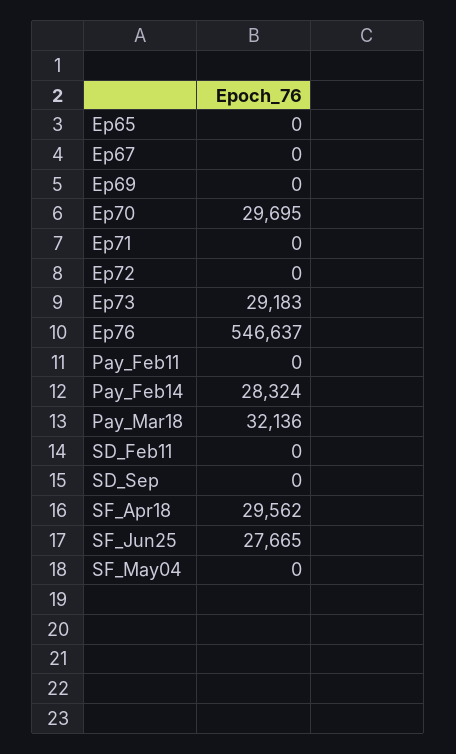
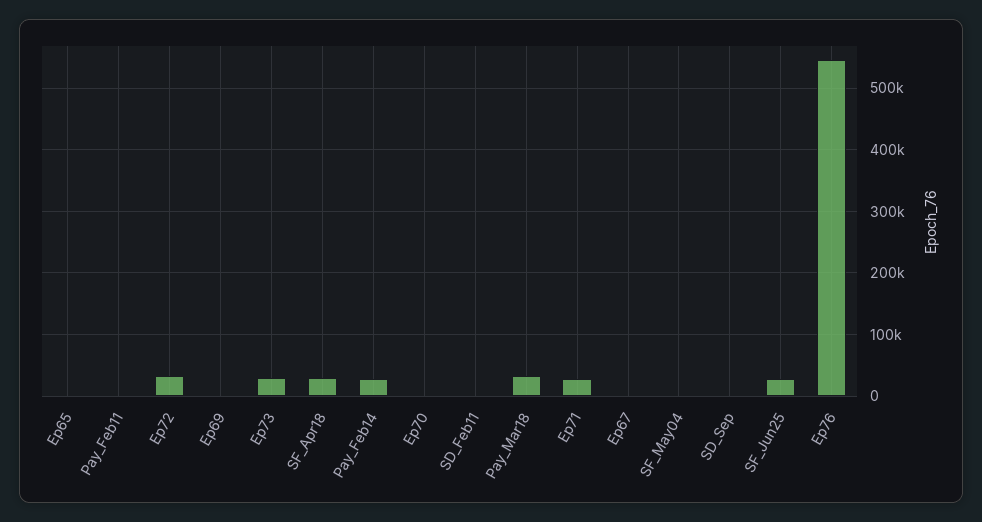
Ep70: 29695 -> 0
Ep71: 0 -> 30000
Ep72: 0 -> 30000

